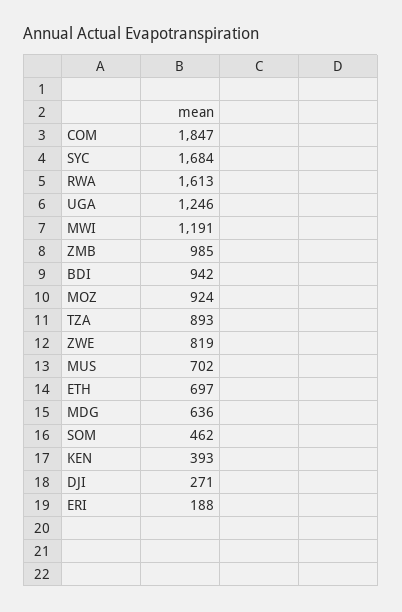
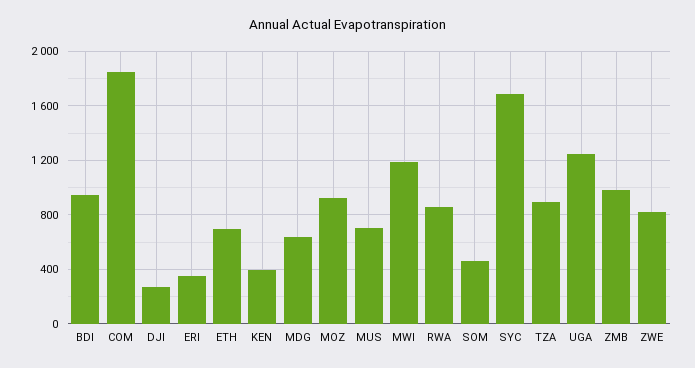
RWA: 1613 -> 850
ERI: 188 -> 350

